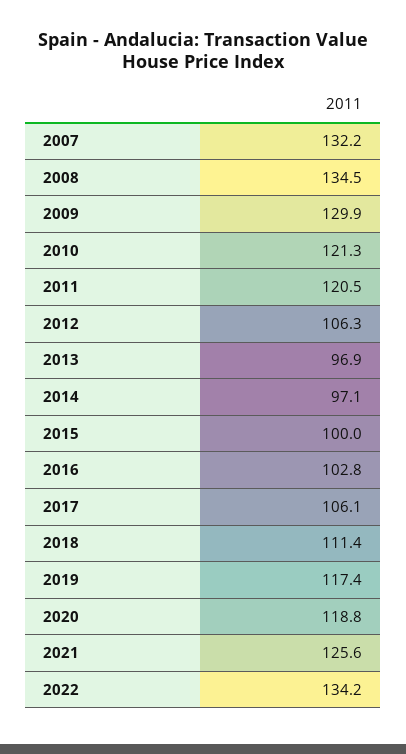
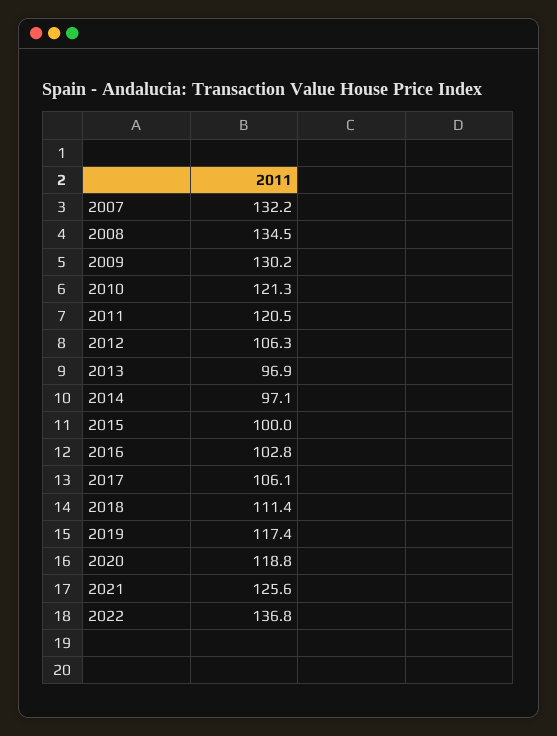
2009: 129.9 -> 130.2
2022: 134.2 -> 136.8

